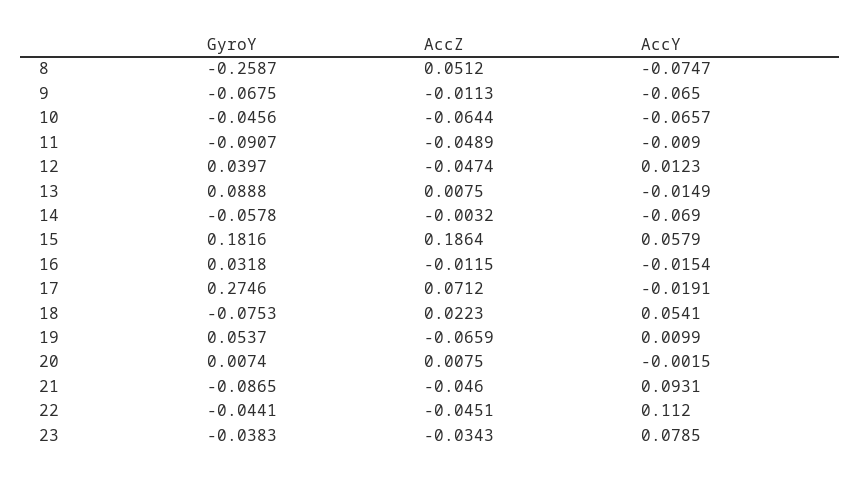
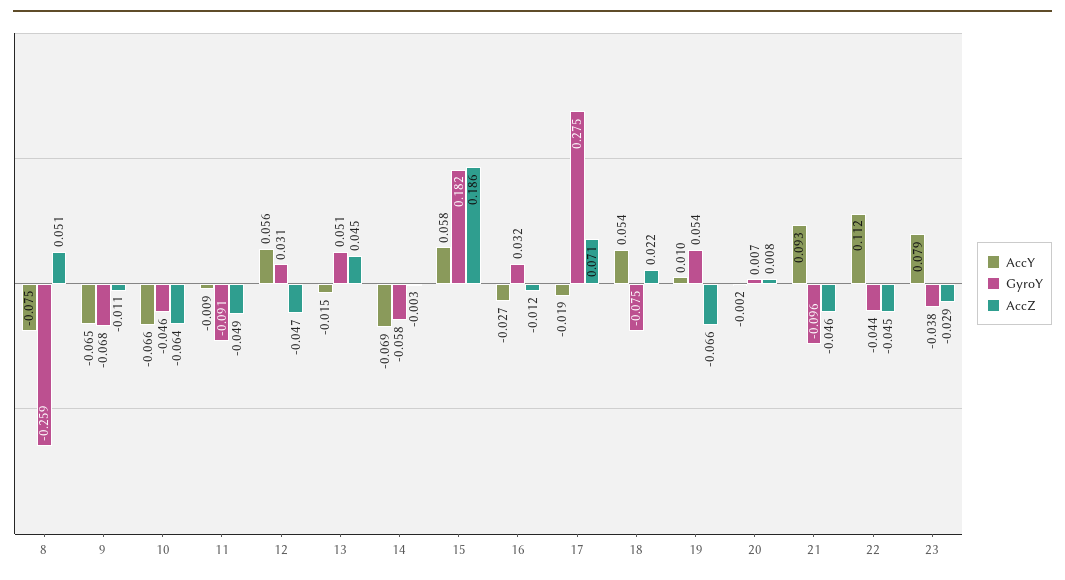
GyroY, 12: 0.0397 -> 0.031
AccY, 12: 0.0123 -> 0.056
GyroY, 13: 0.0888 -> 0.051
AccZ, 13: 0.0075 -> 0.045
AccY, 16: -0.0154 -> -0.027
GyroY, 21: -0.0865 -> -0.096
AccZ, 23: -0.0343 -> -0.029

